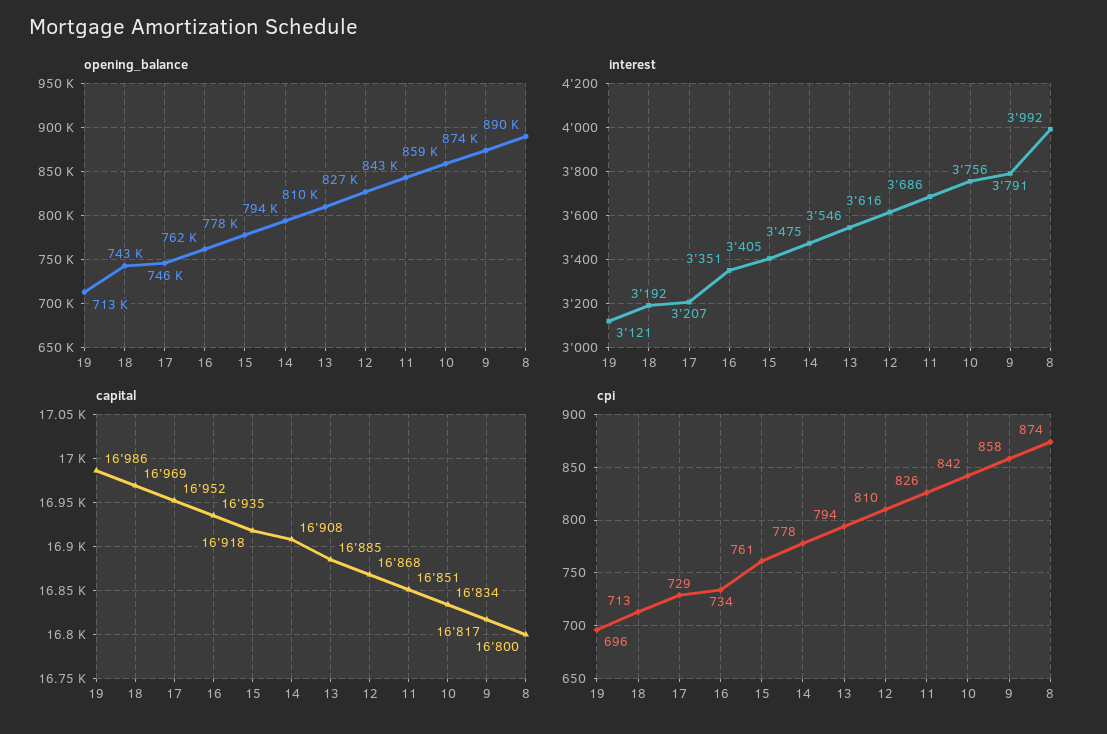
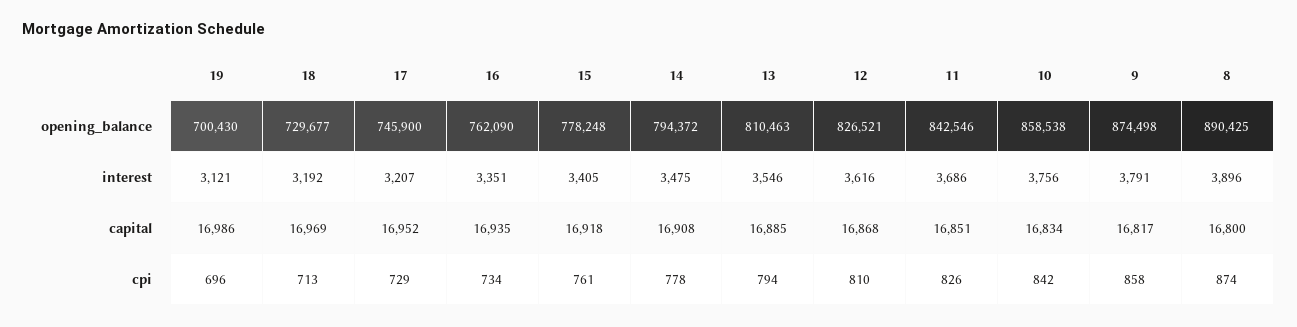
opening_balance, 19: 713000 -> 700430
opening_balance, 18: 743000 -> 729677
interest, 8: 3992 -> 3896

